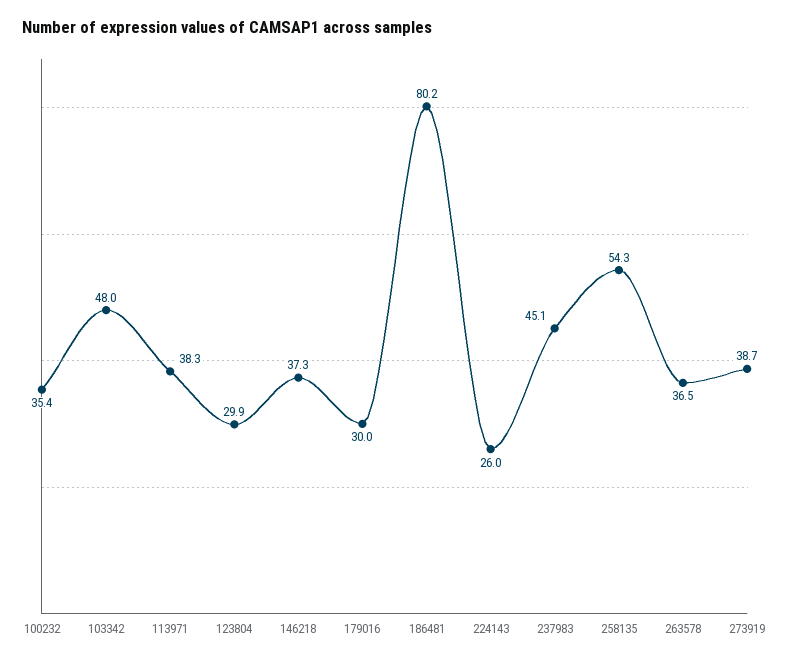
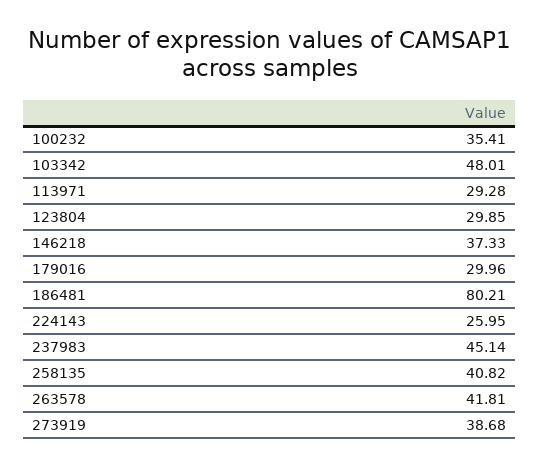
113971: 38.3 -> 29.28
258135: 54.3 -> 40.82
263578: 36.5 -> 41.81

